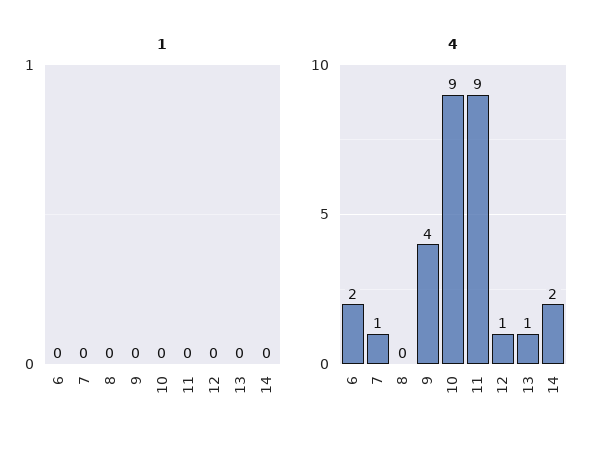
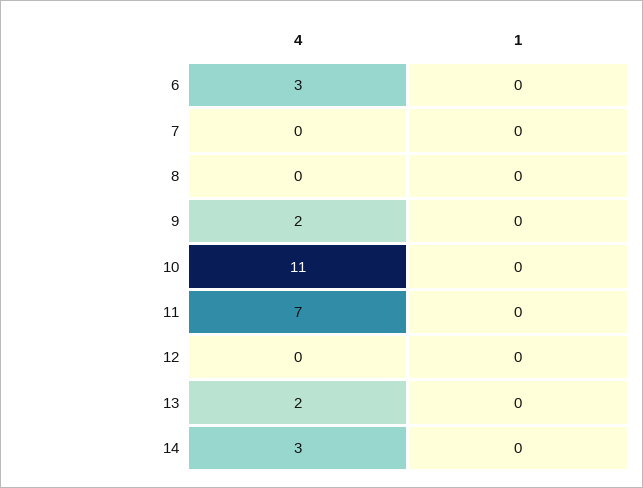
4, 6: 2 -> 3
4, 7: 1 -> 0
4, 9: 4 -> 2
4, 10: 9 -> 11
4, 11: 9 -> 7
4, 12: 1 -> 0
4, 13: 1 -> 2
4, 14: 2 -> 3

